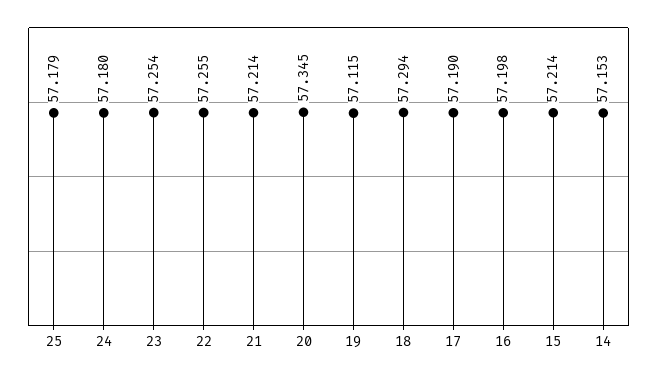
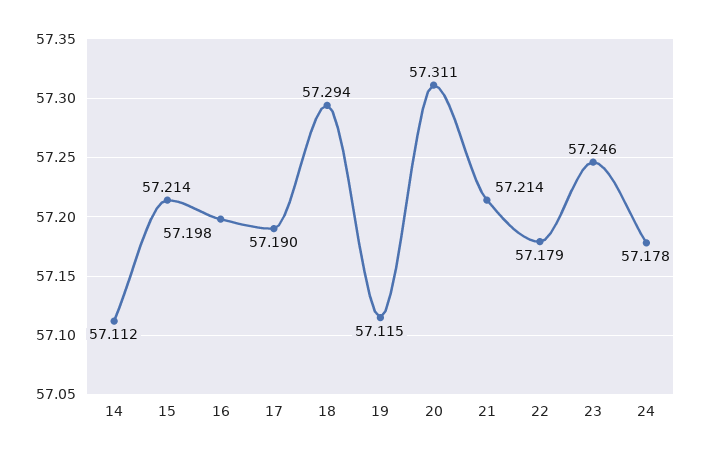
25: 57.179 -> none
24: 57.18 -> 57.178
23: 57.254 -> 57.246
22: 57.255 -> 57.179
20: 57.345 -> 57.311
14: 57.153 -> 57.112

